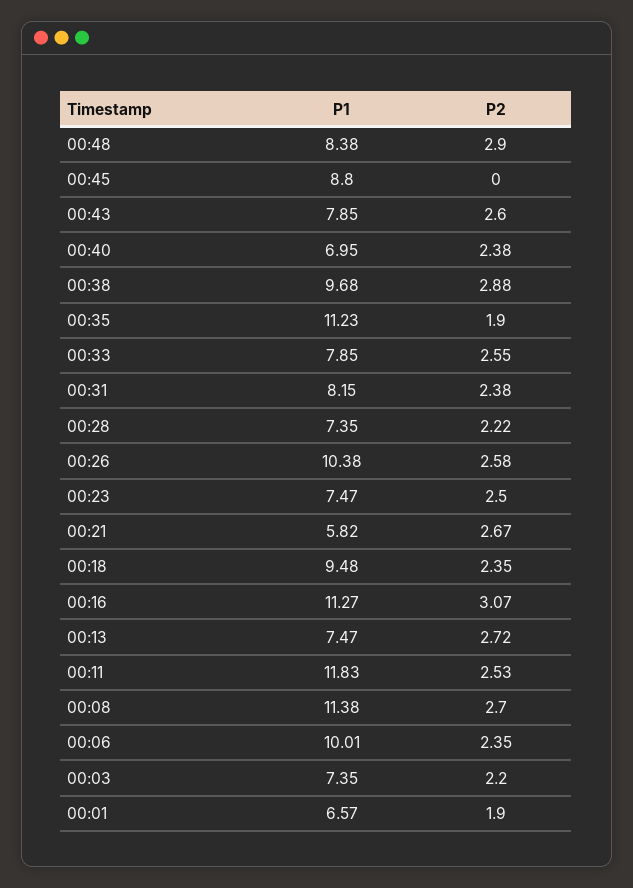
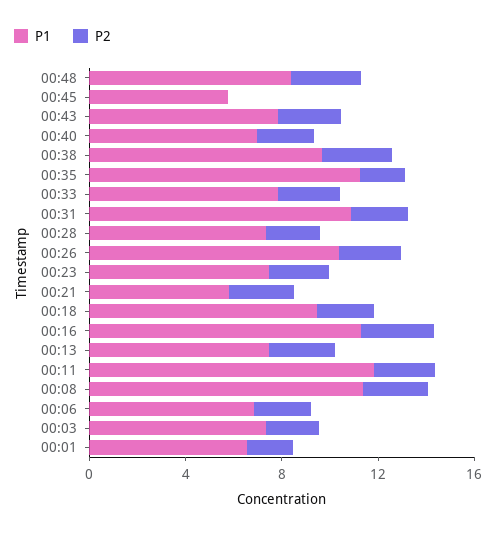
P1, 00:45: 8.8 -> 6
P1, 00:31: 8.15 -> 11
P1, 00:06: 10.01 -> 7

